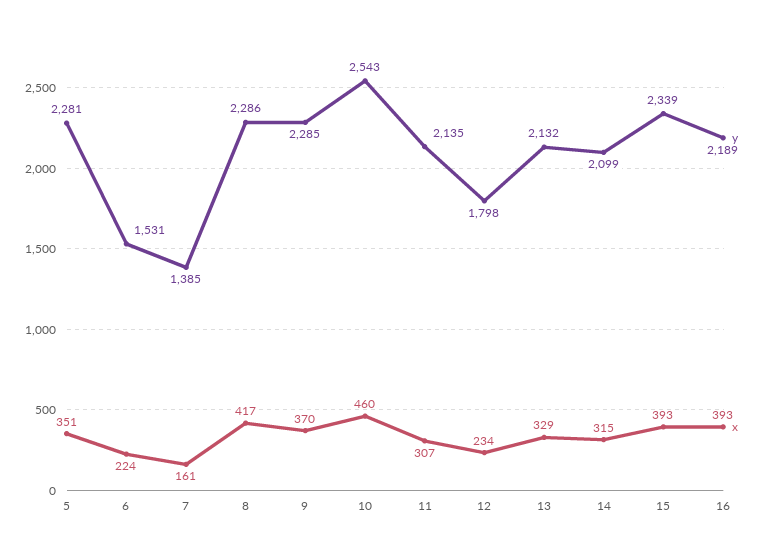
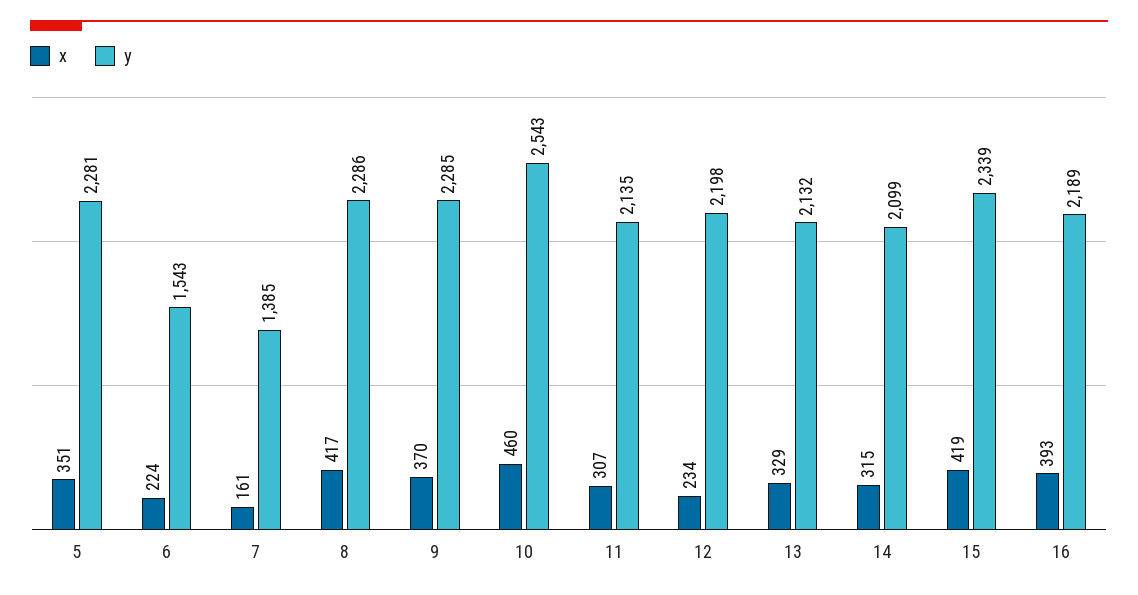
y, 6: 1531 -> 1543
y, 12: 1798 -> 2198
x, 15: 393 -> 419

